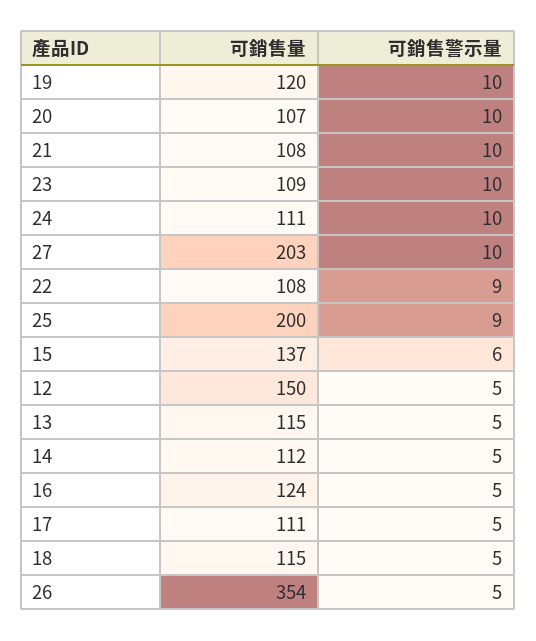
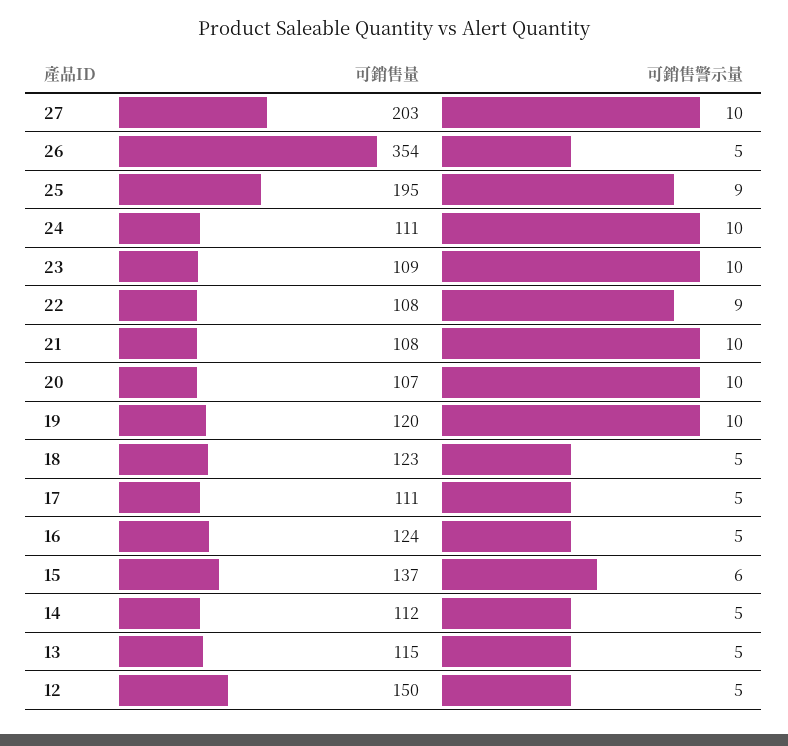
可銷售量, 25: 200 -> 195
可銷售量, 18: 115 -> 123

